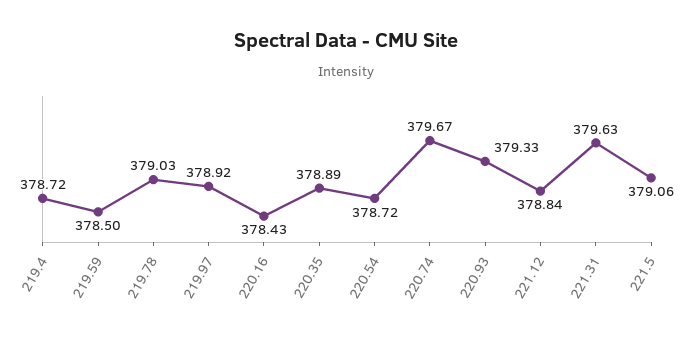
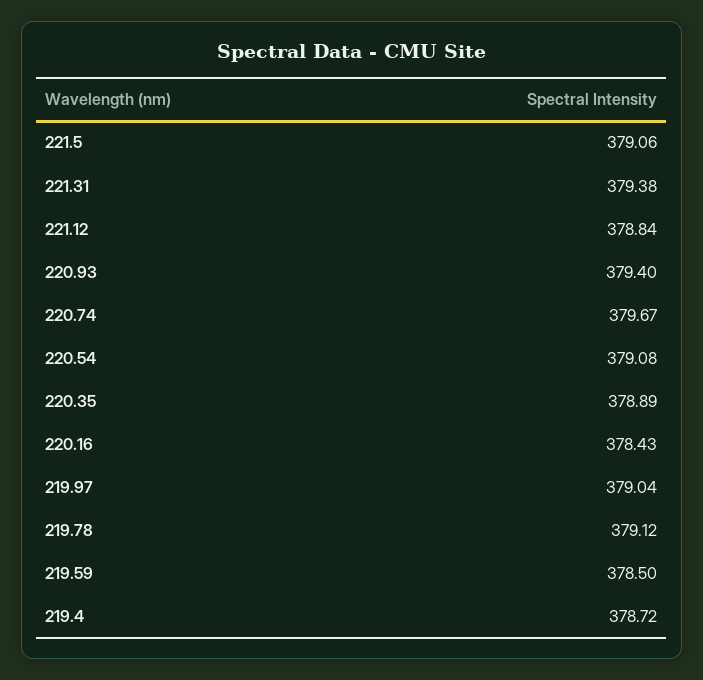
219.78: 379.03 -> 379.12
219.97: 378.92 -> 379.04
220.54: 378.72 -> 379.08
220.93: 379.33 -> 379.4
221.31: 379.63 -> 379.38

